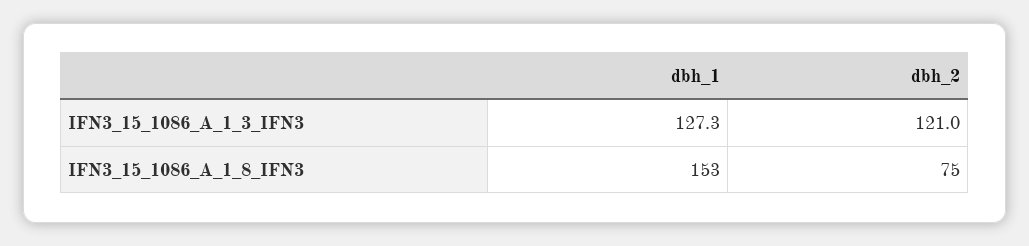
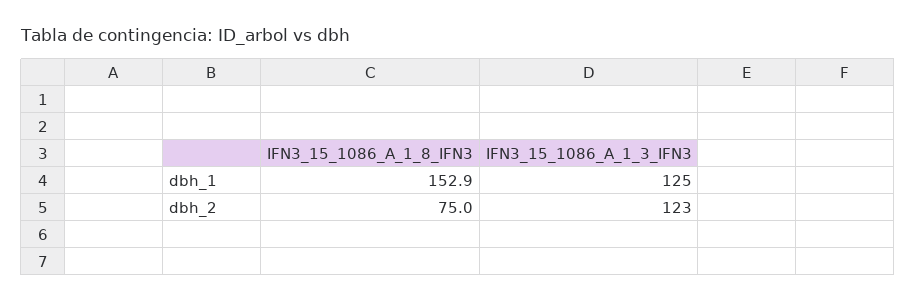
dbh_1, IFN3_15_1086_A_1_3_IFN3: 127.3 -> 125
dbh_2, IFN3_15_1086_A_1_3_IFN3: 121 -> 123

